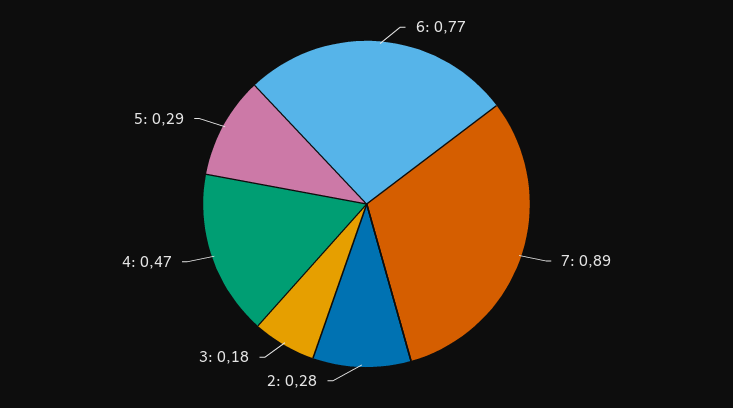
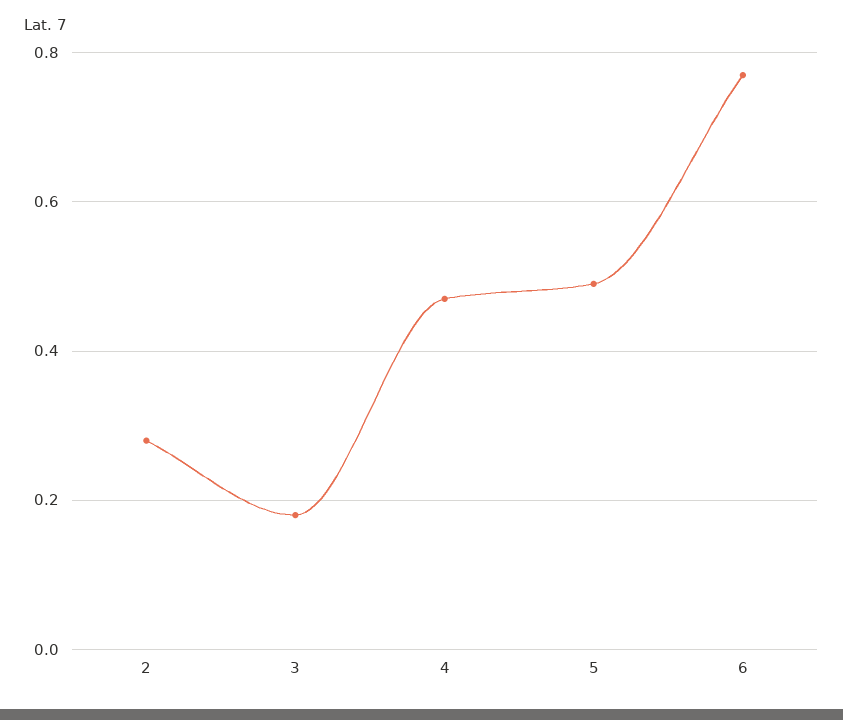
7: 0.89 -> none
5: 0.29 -> 0.5

